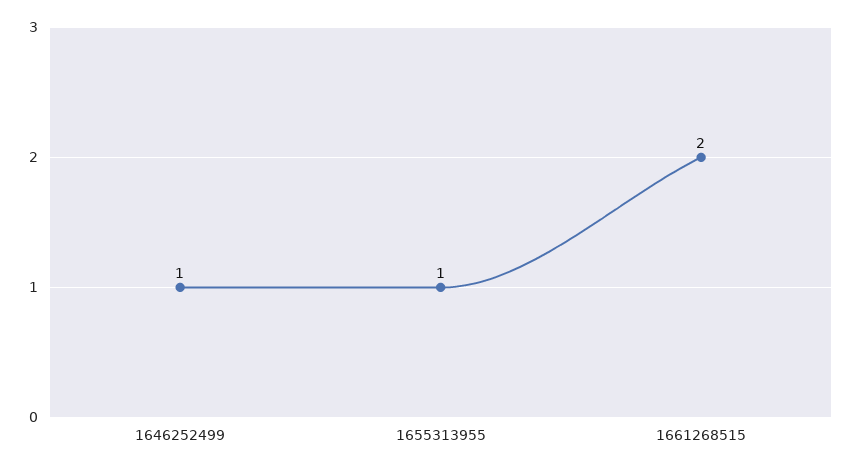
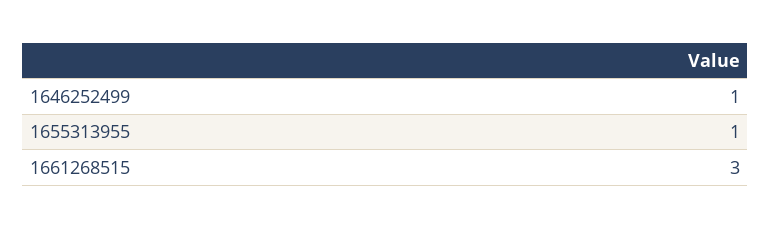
1661268515: 2 -> 3

